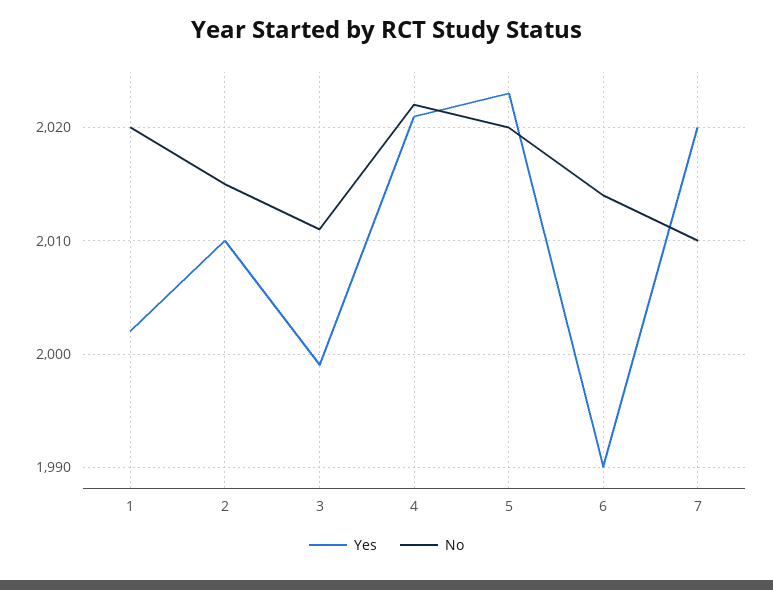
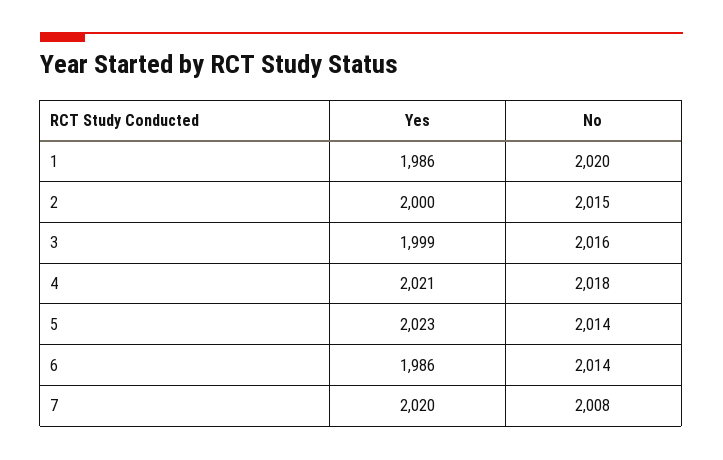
Yes, 1: 2002 -> 1986
Yes, 2: 2010 -> 2000
No, 3: 2011 -> 2016
No, 4: 2022 -> 2018
No, 5: 2020 -> 2014
Yes, 6: 1990 -> 1986
No, 7: 2010 -> 2008

